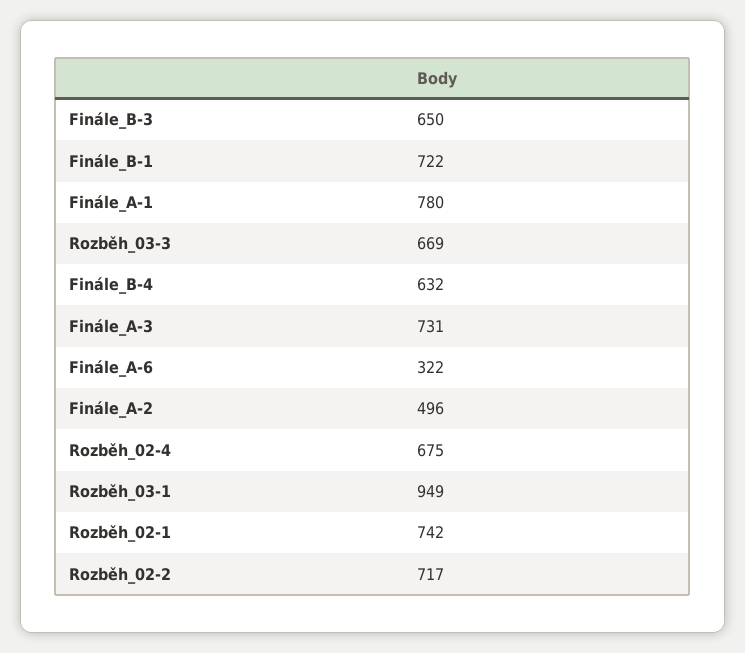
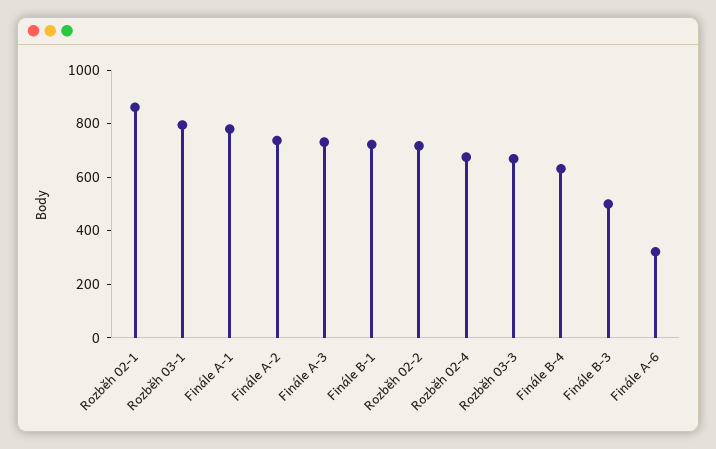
Finále_B-3: 650 -> 500
Finále_A-2: 496 -> 750
Rozběh_03-1: 949 -> 800
Rozběh_02-1: 742 -> 850

